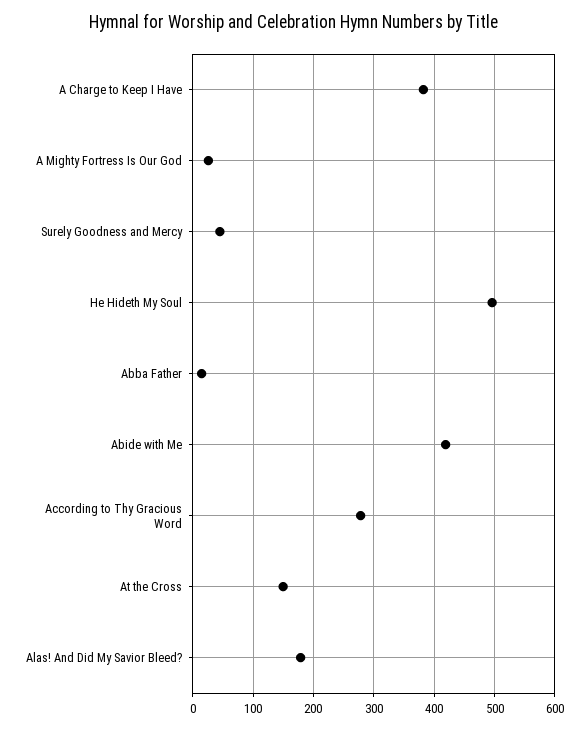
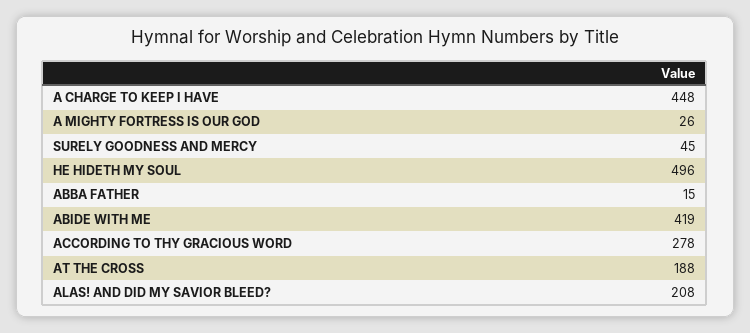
A Charge to Keep I Have: 380 -> 448
At the Cross: 150 -> 188
Alas! And Did My Savior Bleed?: 180 -> 208

